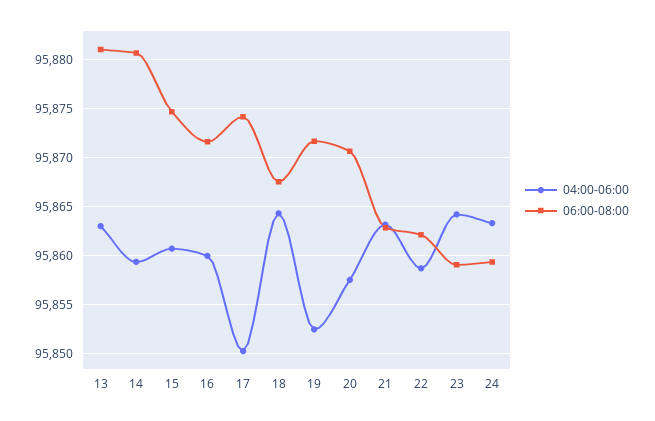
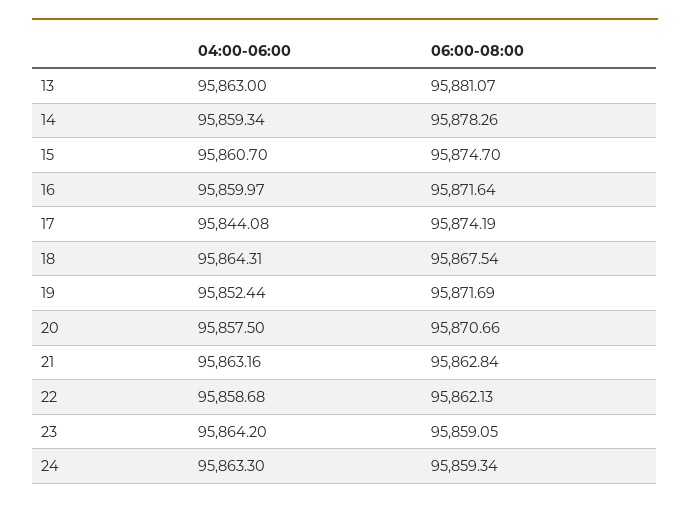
06:00-08:00, 14: 95881 -> 95878.26
04:00-06:00, 17: 95850 -> 95844.08

